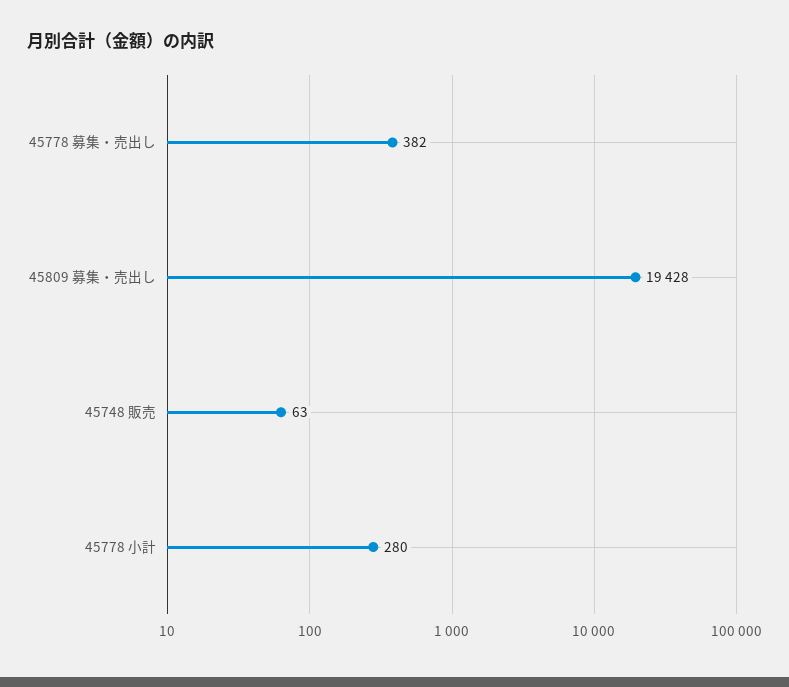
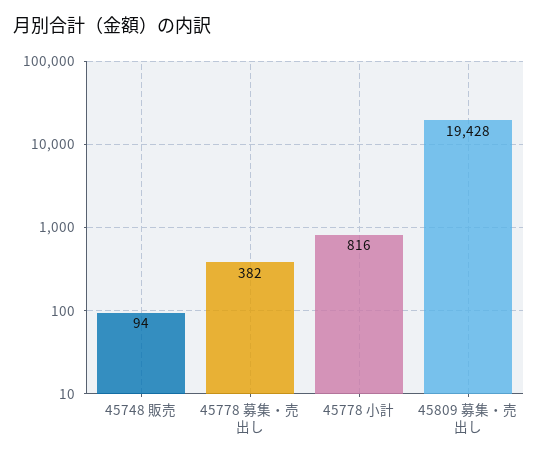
45748 販売: 63 -> 94
45778 小計: 280 -> 816

